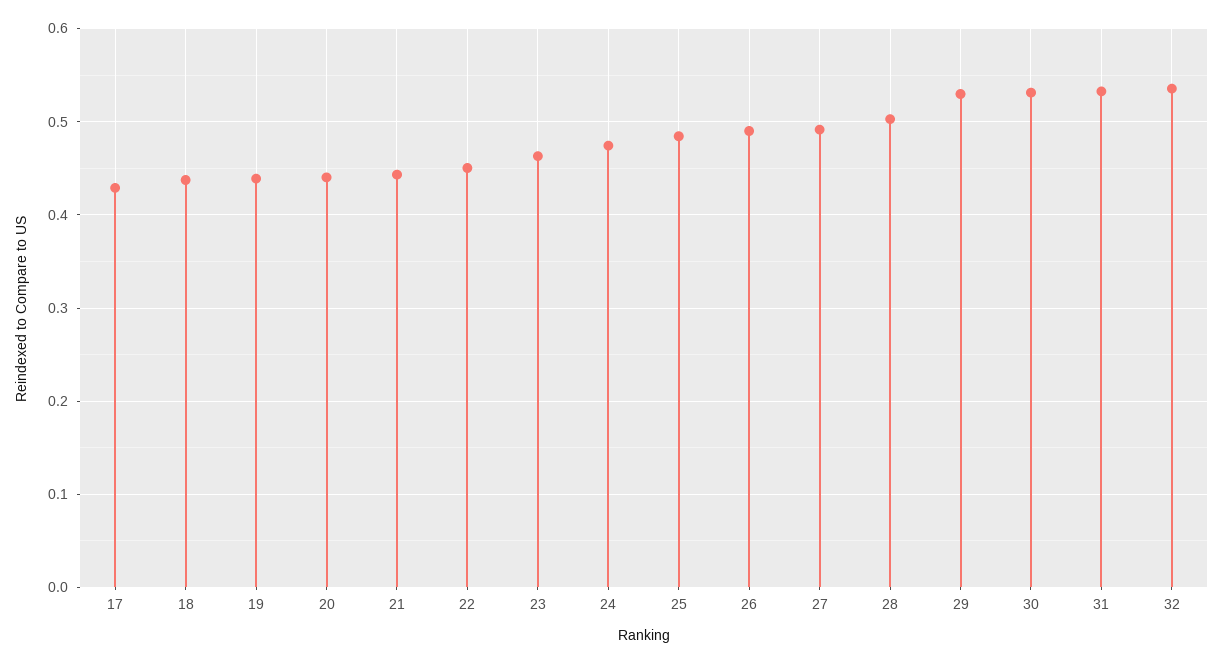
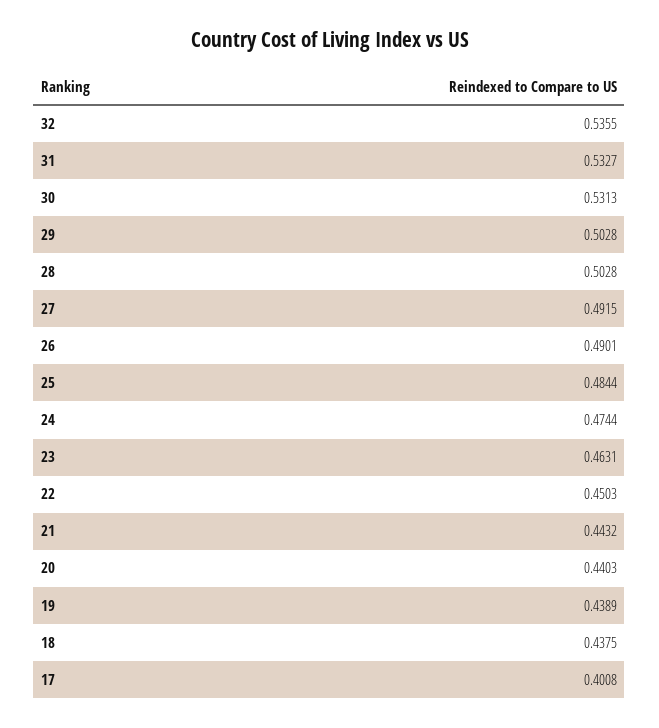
17: 0.43 -> 0.4008
29: 0.53 -> 0.5028

